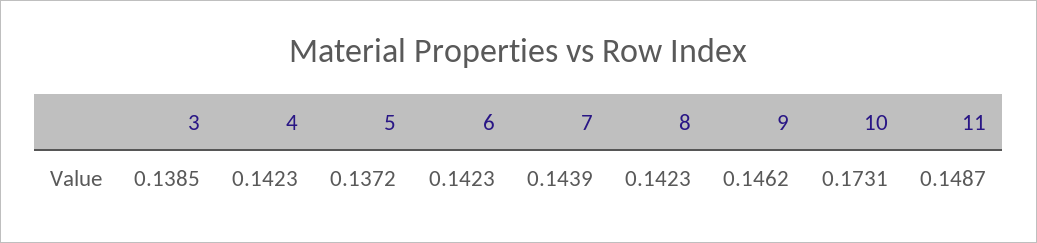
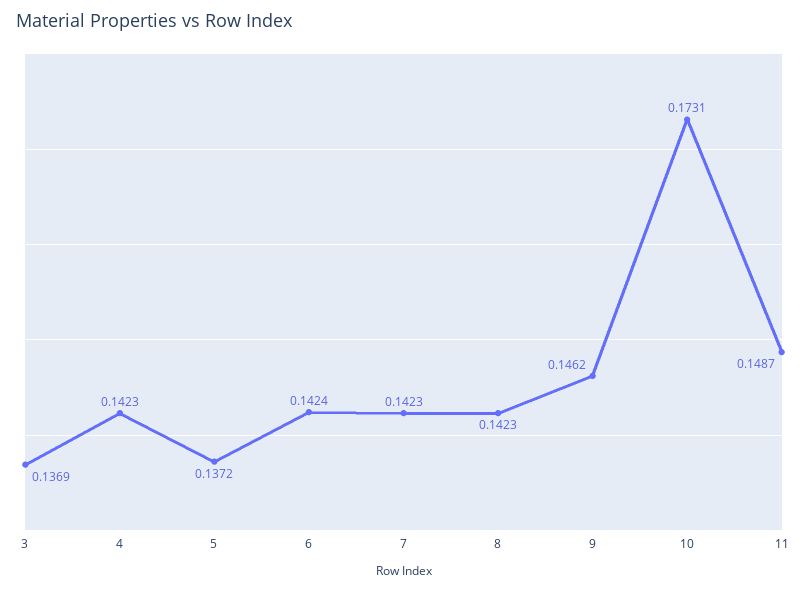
3: 0.1385 -> 0.1369
6: 0.1423 -> 0.1424
7: 0.1439 -> 0.1423

